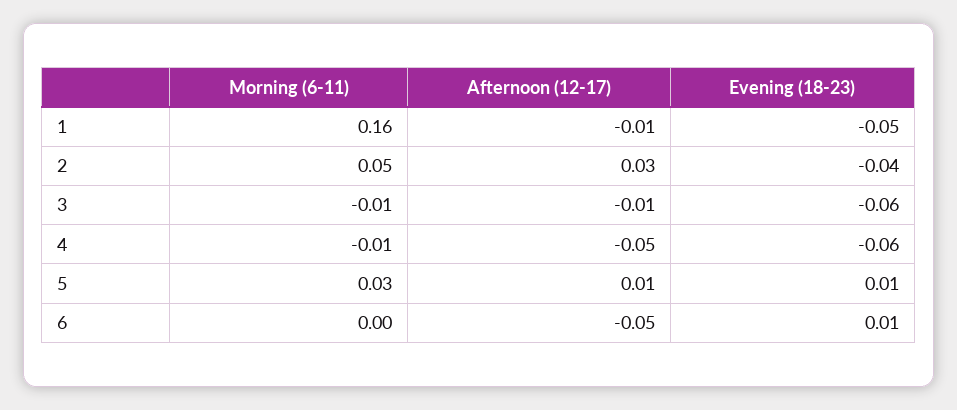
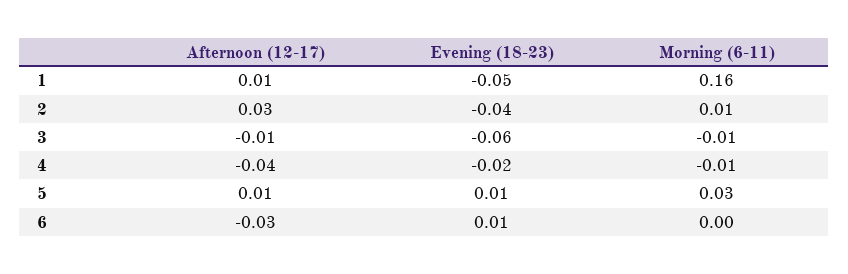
Afternoon (12-17), 1: -0.01 -> 0.01
Morning (6-11), 2: 0.05 -> 0.01
Afternoon (12-17), 4: -0.05 -> -0.04
Evening (18-23), 4: -0.06 -> -0.02
Afternoon (12-17), 6: -0.05 -> -0.03

